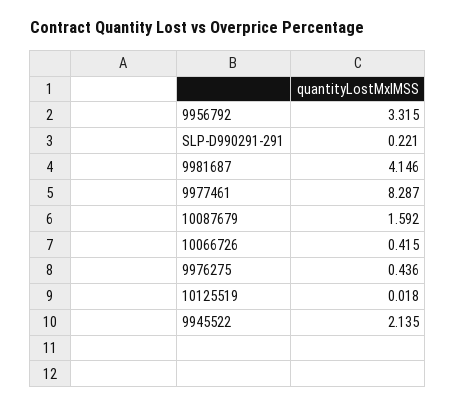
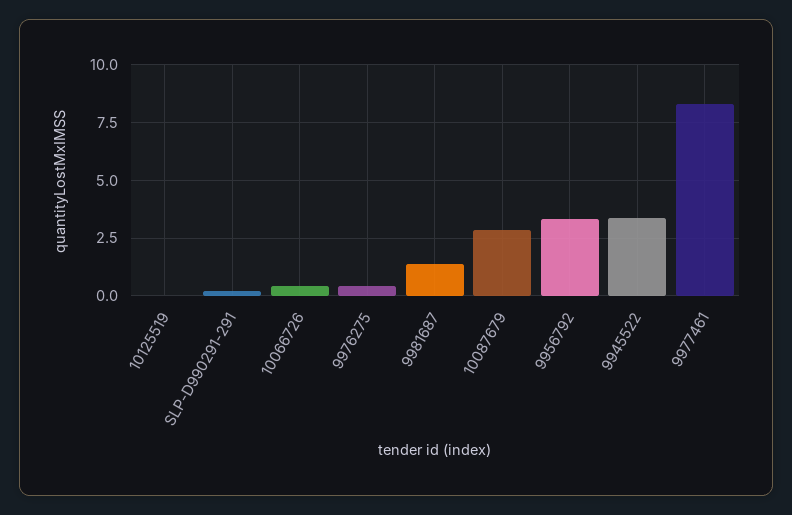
9981687: 4.146 -> 1.5
10087679: 1.592 -> 3
9945522: 2.135 -> 3.5

